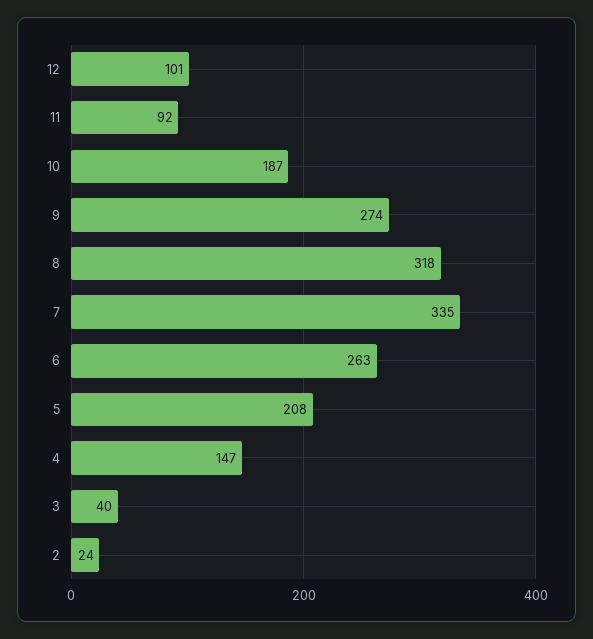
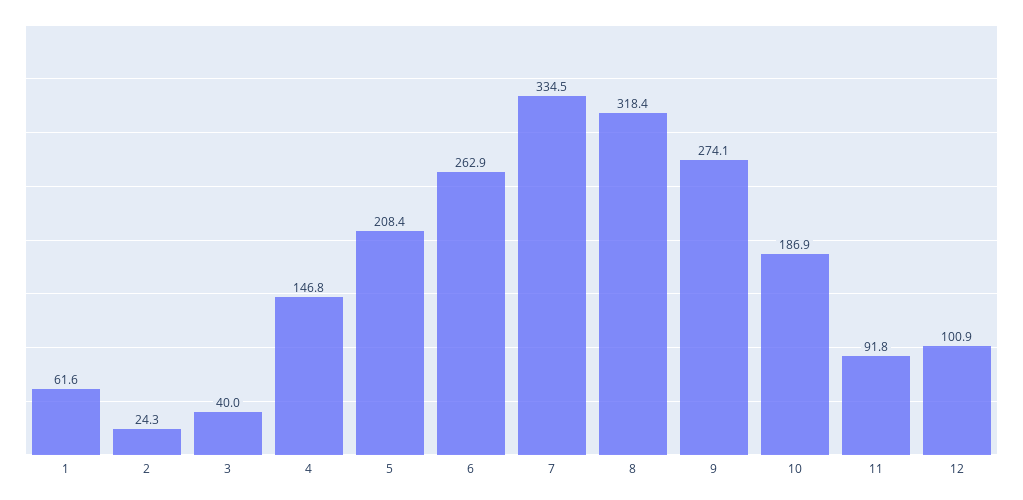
1: none -> 61.6

